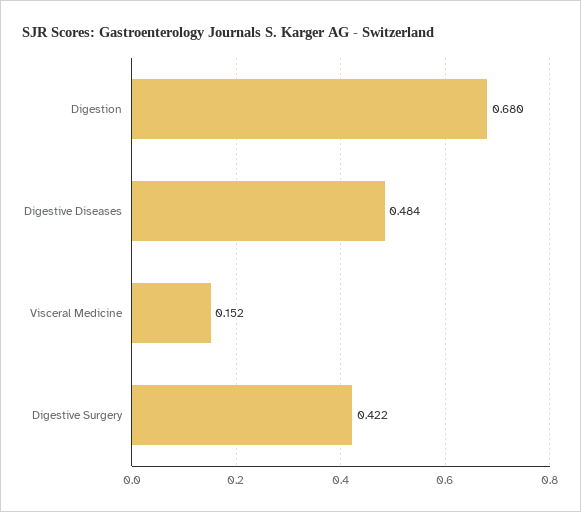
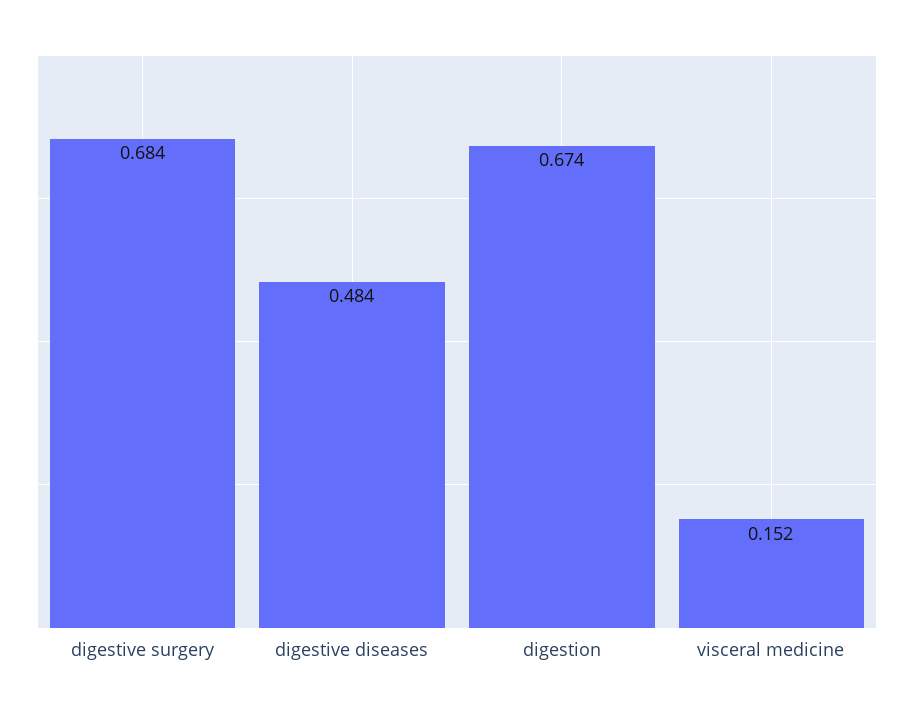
Digestion: 0.68 -> 0.674
Digestive Surgery: 0.422 -> 0.684

